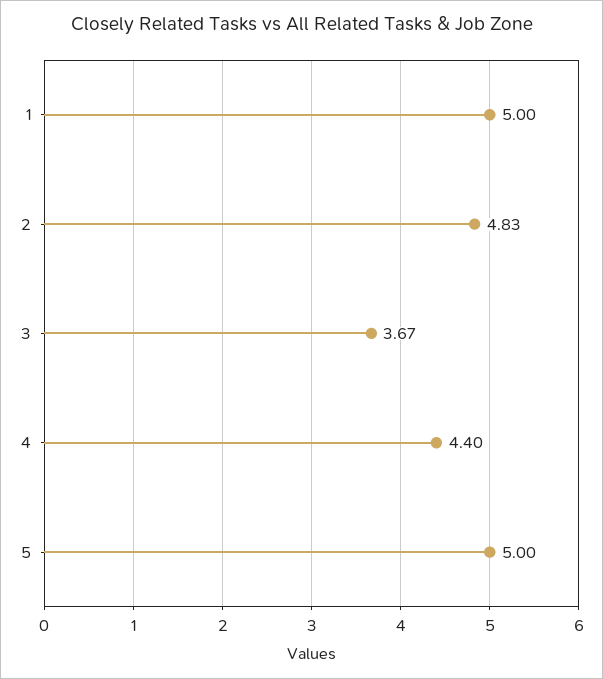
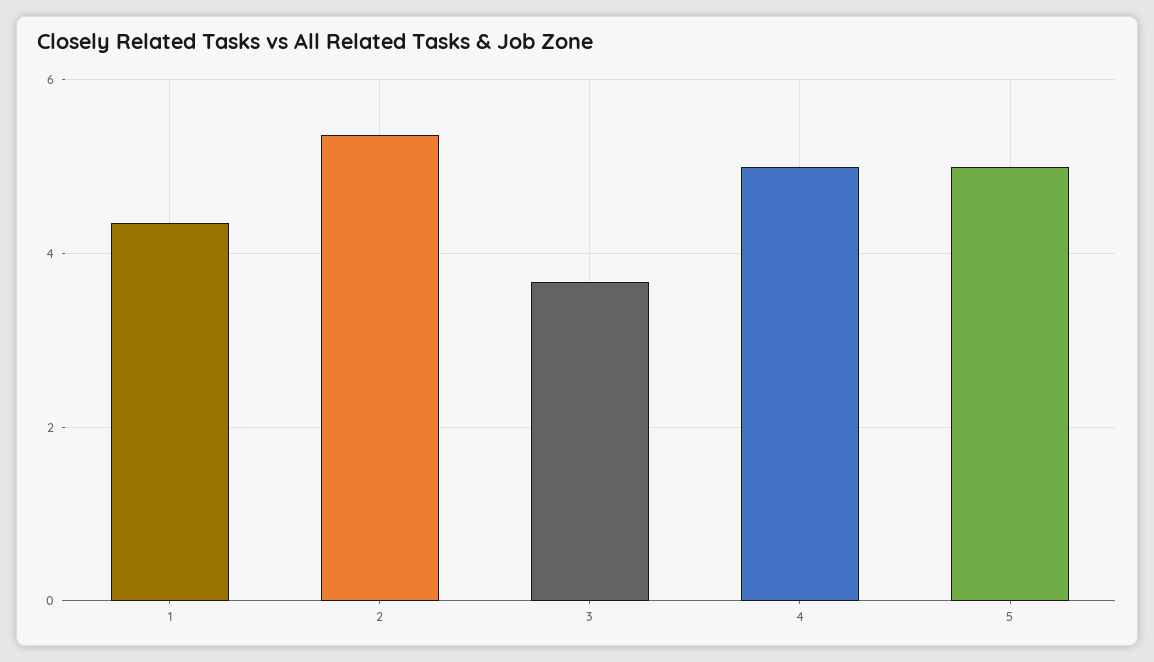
1: 5 -> 4.4
2: 4.83 -> 5.4
4: 4.4 -> 5

